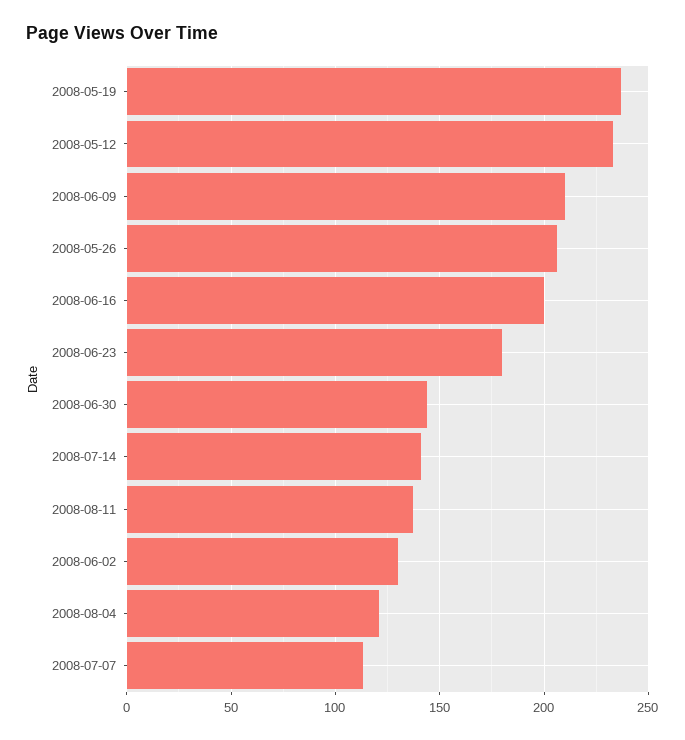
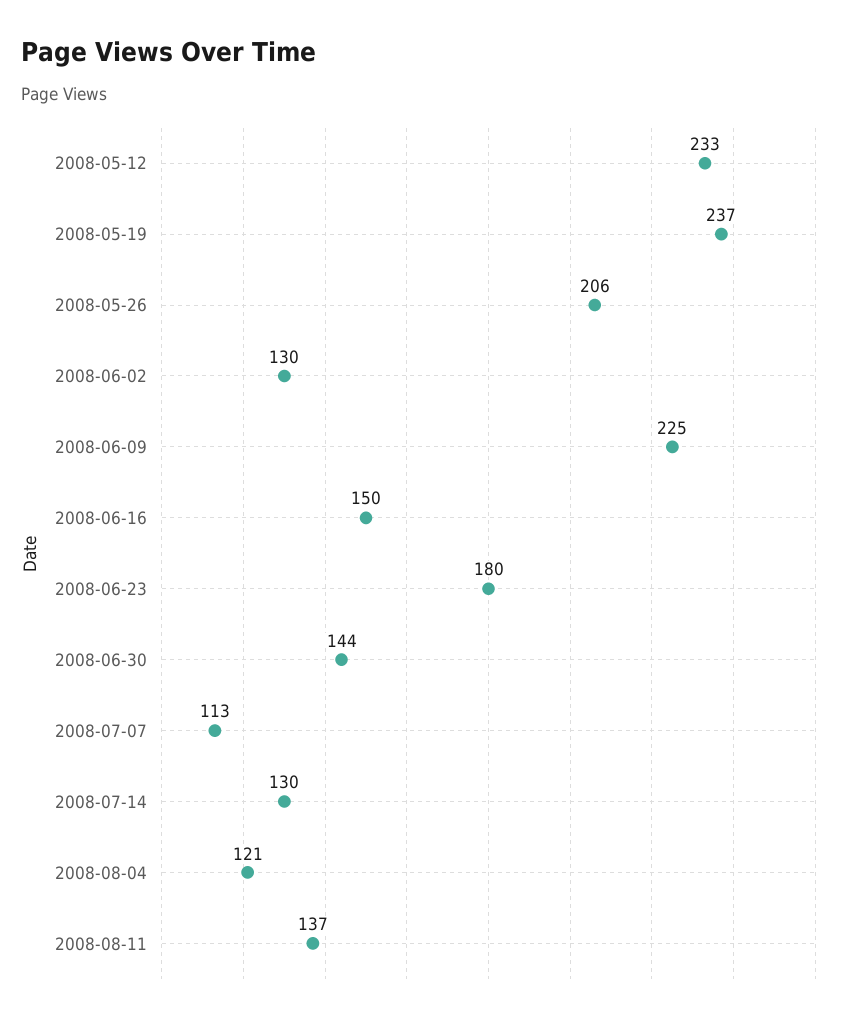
2008-06-09: 210 -> 225
2008-06-16: 200 -> 150
2008-07-14: 140 -> 130

